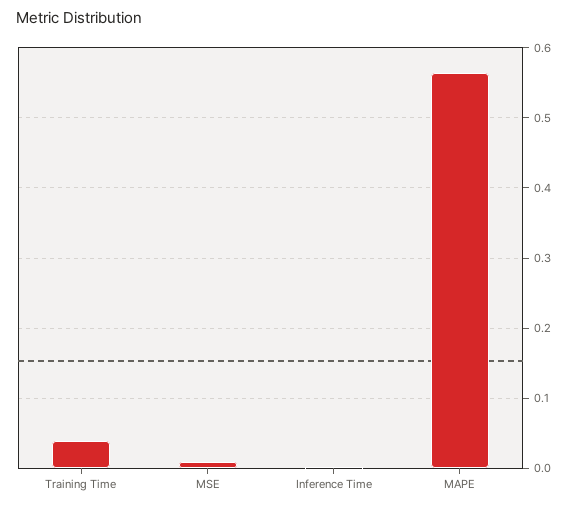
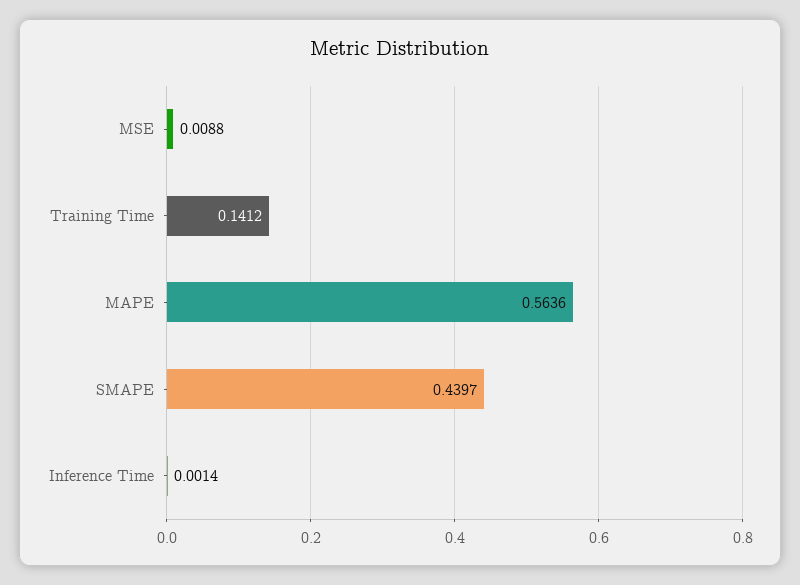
Training Time: 0.04 -> 0.1412
SMAPE: none -> 0.4397

